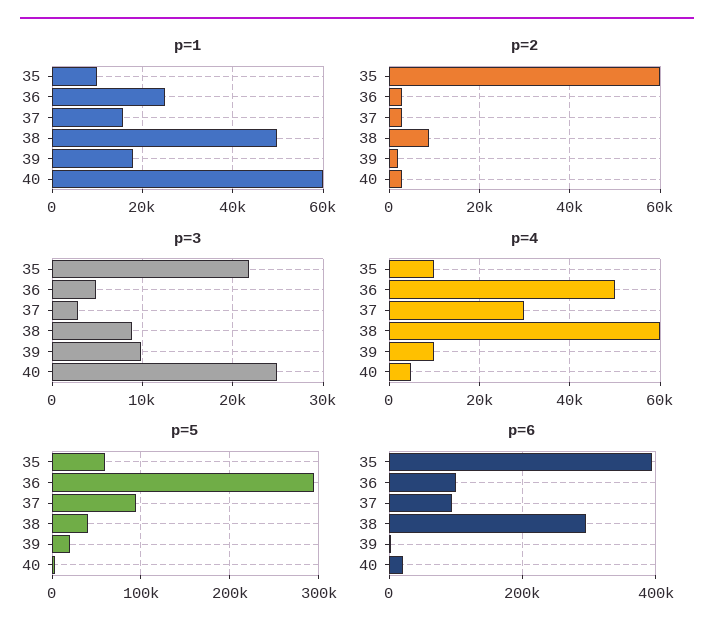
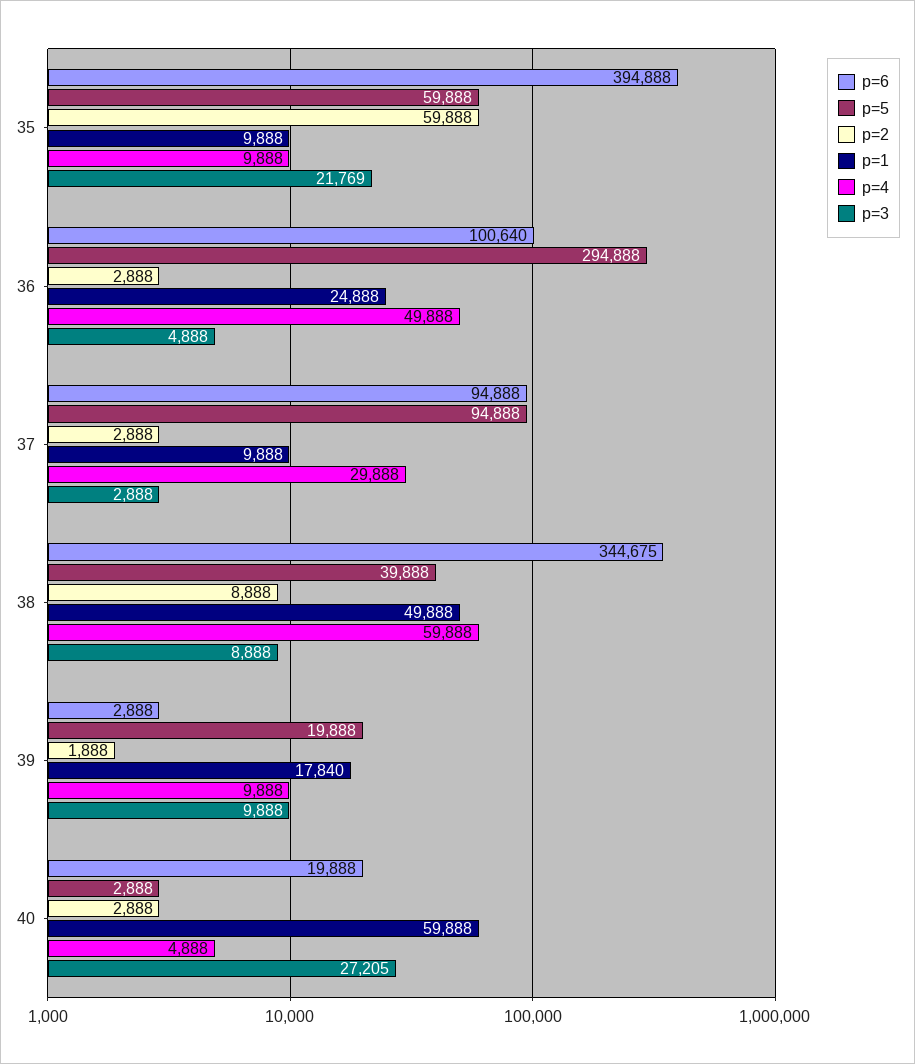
p=1, 37: 16000 -> 9888
p=3, 40: 25000 -> 27205
p=6, 38: 300000 -> 344675

